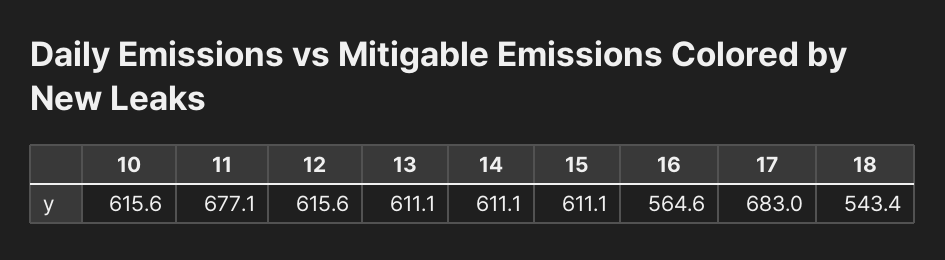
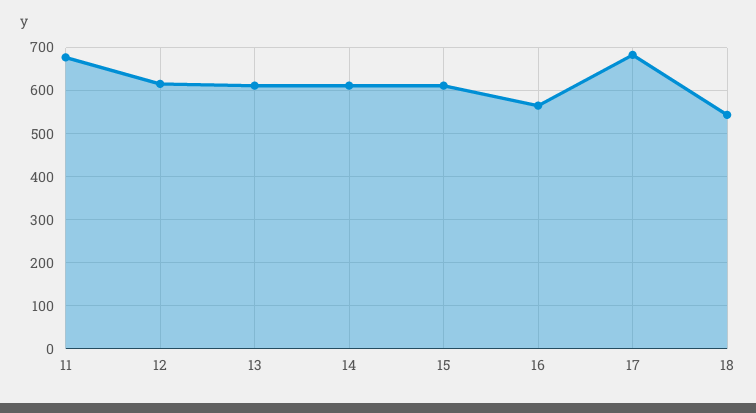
10: 615.6 -> none

